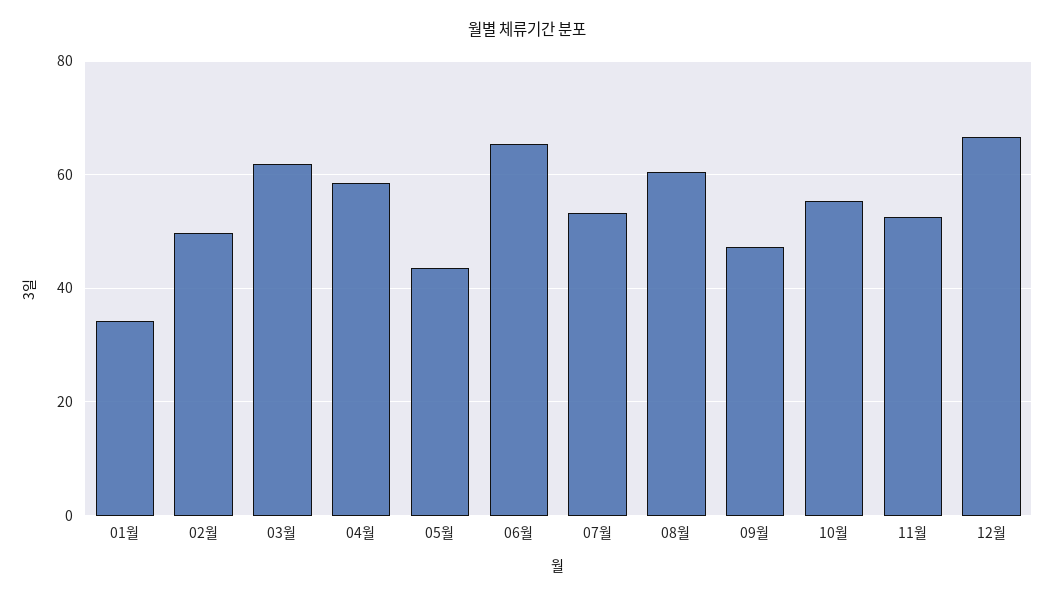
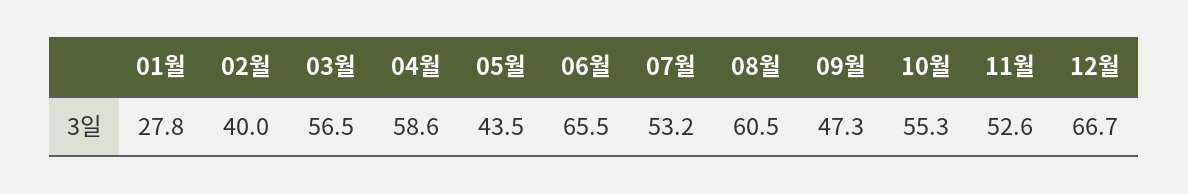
01월: 34 -> 27.8
02월: 50 -> 40
03월: 62 -> 56.5

